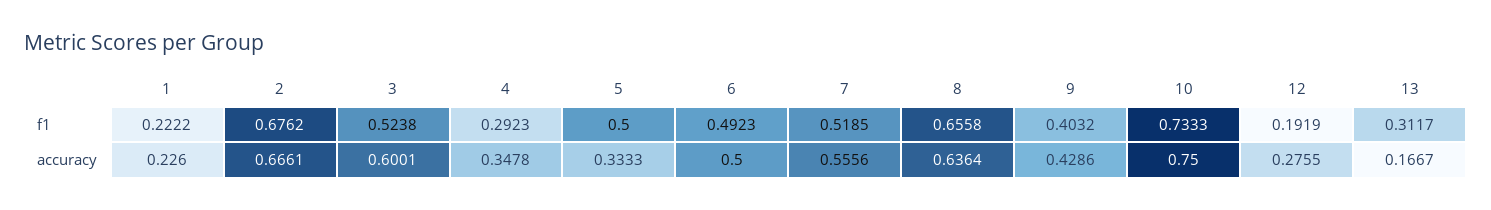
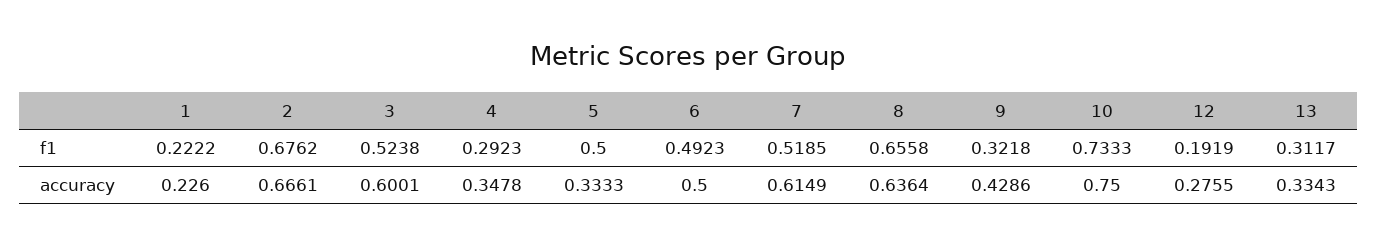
9, f1: 0.4032 -> 0.3218
7, accuracy: 0.5556 -> 0.6149
13, accuracy: 0.1667 -> 0.3343

